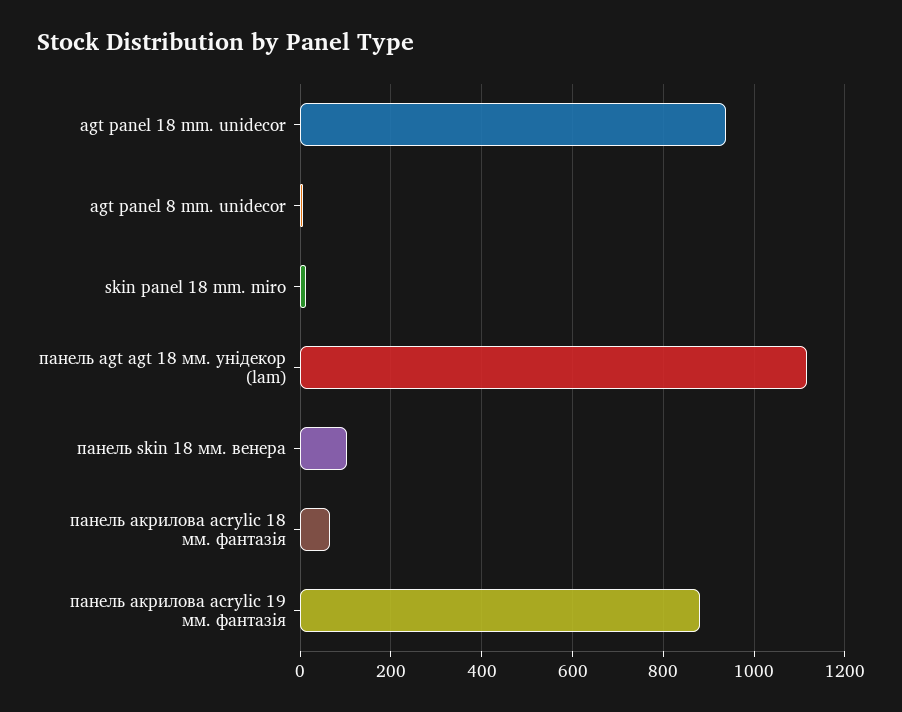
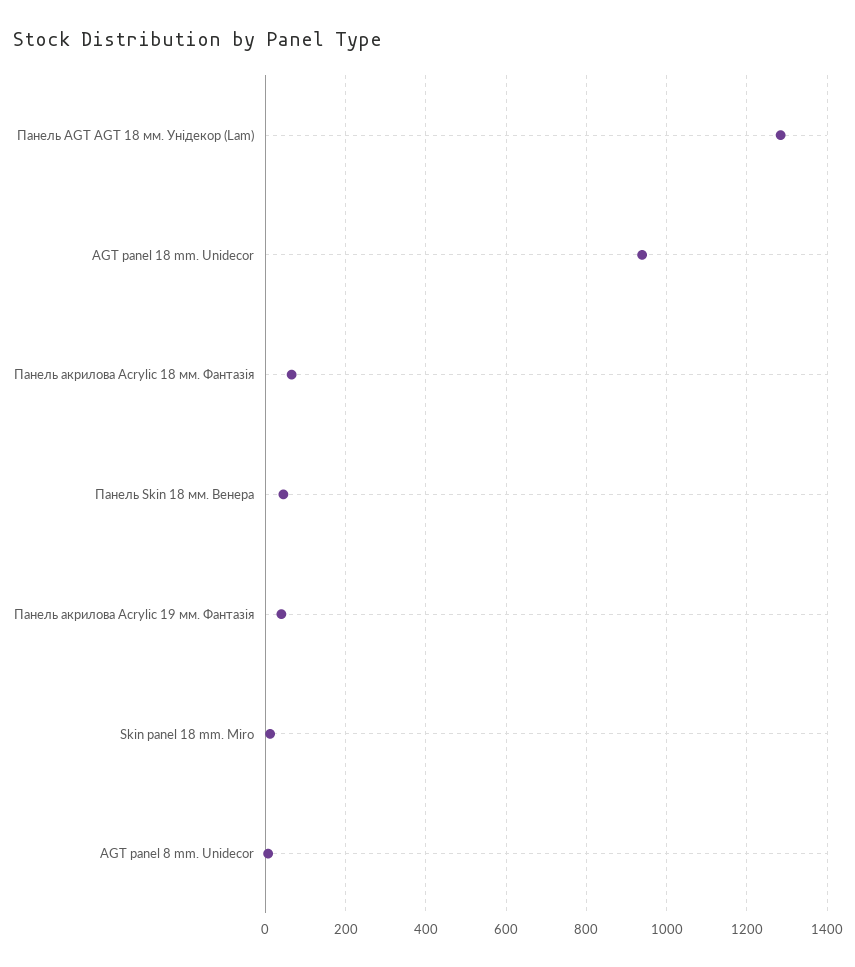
панель agt agt 18 мм. унідекор (lam): 1120 -> 1280
панель skin 18 мм. венера: 100 -> 40
панель акрилова acrylic 19 мм. фантазія: 880 -> 40

